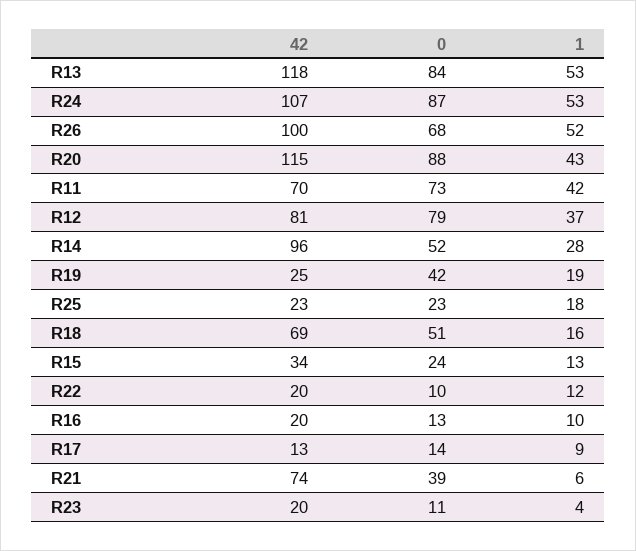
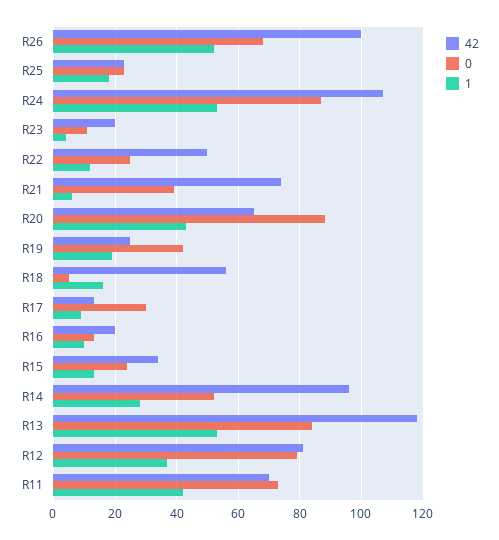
42, R20: 115 -> 65
42, R18: 69 -> 55
0, R18: 51 -> 5
42, R22: 20 -> 50
0, R22: 10 -> 25
0, R17: 14 -> 30

